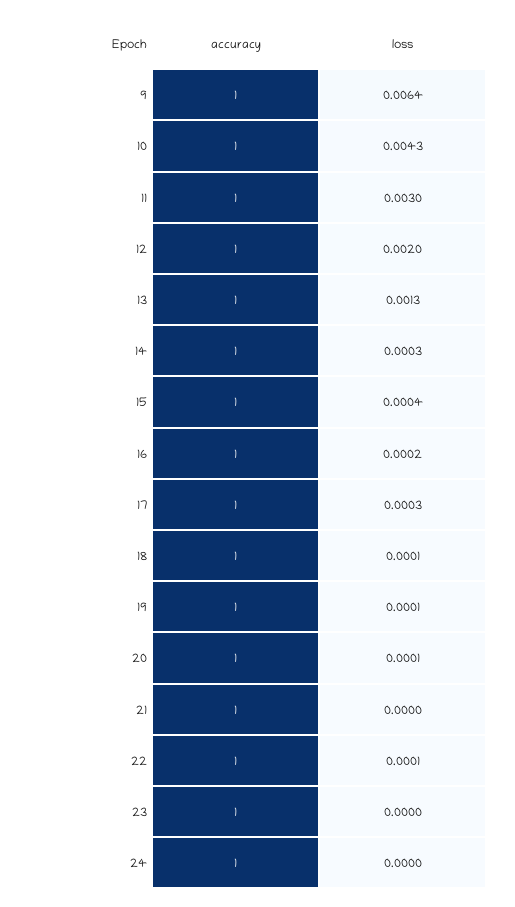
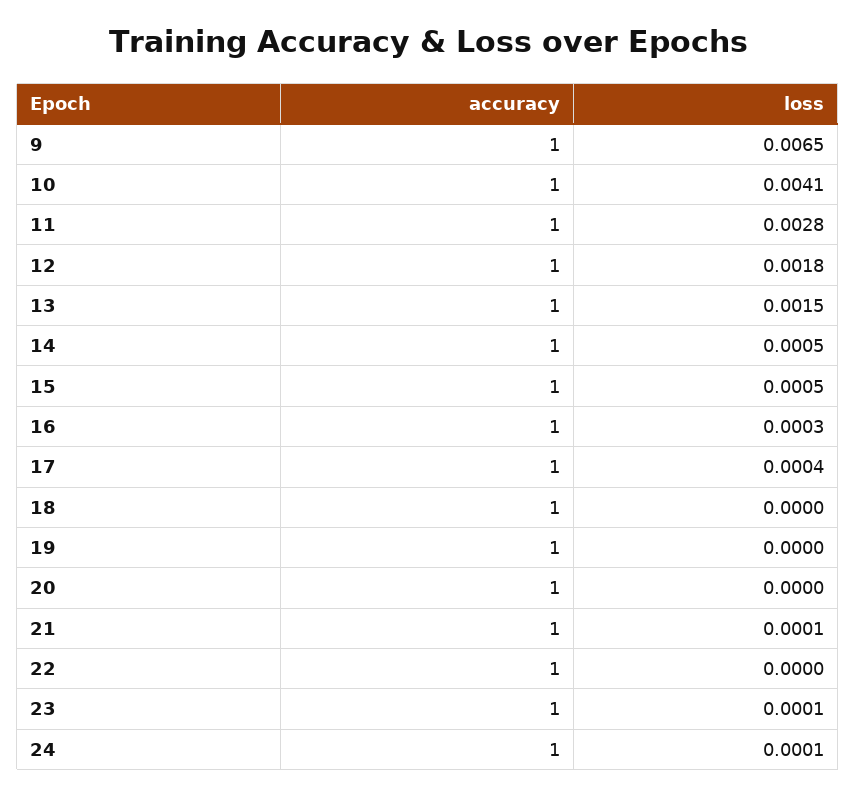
loss, 9: 0.0064 -> 0.0065
loss, 10: 0.0043 -> 0.0041
loss, 11: 0.003 -> 0.0028
loss, 12: 0.002 -> 0.0018
loss, 13: 0.0013 -> 0.0015
loss, 14: 0.0003 -> 0.0005
loss, 15: 0.0004 -> 0.0005
loss, 16: 0.0002 -> 0.0003
loss, 17: 0.0003 -> 0.0004
loss, 18: 0.0001 -> 0
loss, 19: 0.0001 -> 0
loss, 20: 0.0001 -> 0
loss, 21: 0 -> 0.0001
loss, 22: 0.0001 -> 0
loss, 23: 0 -> 0.0001
loss, 24: 0 -> 0.0001

